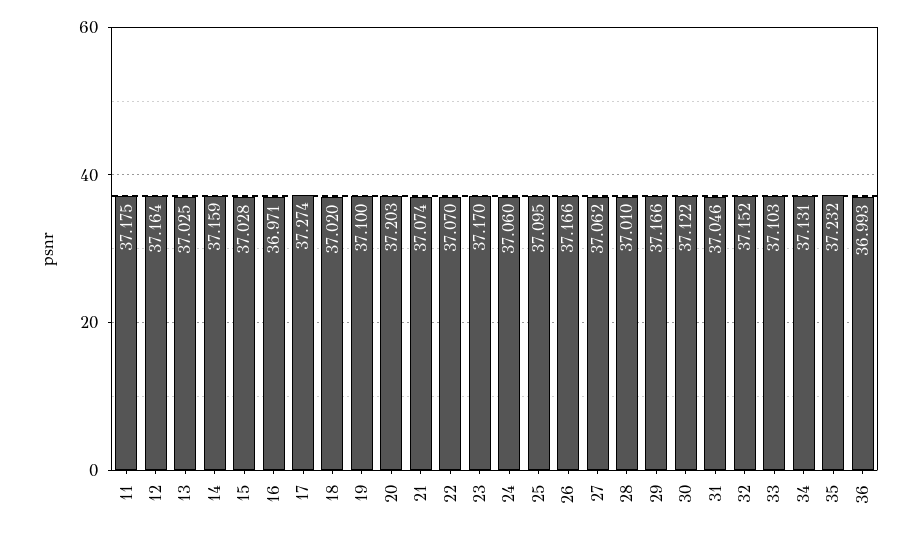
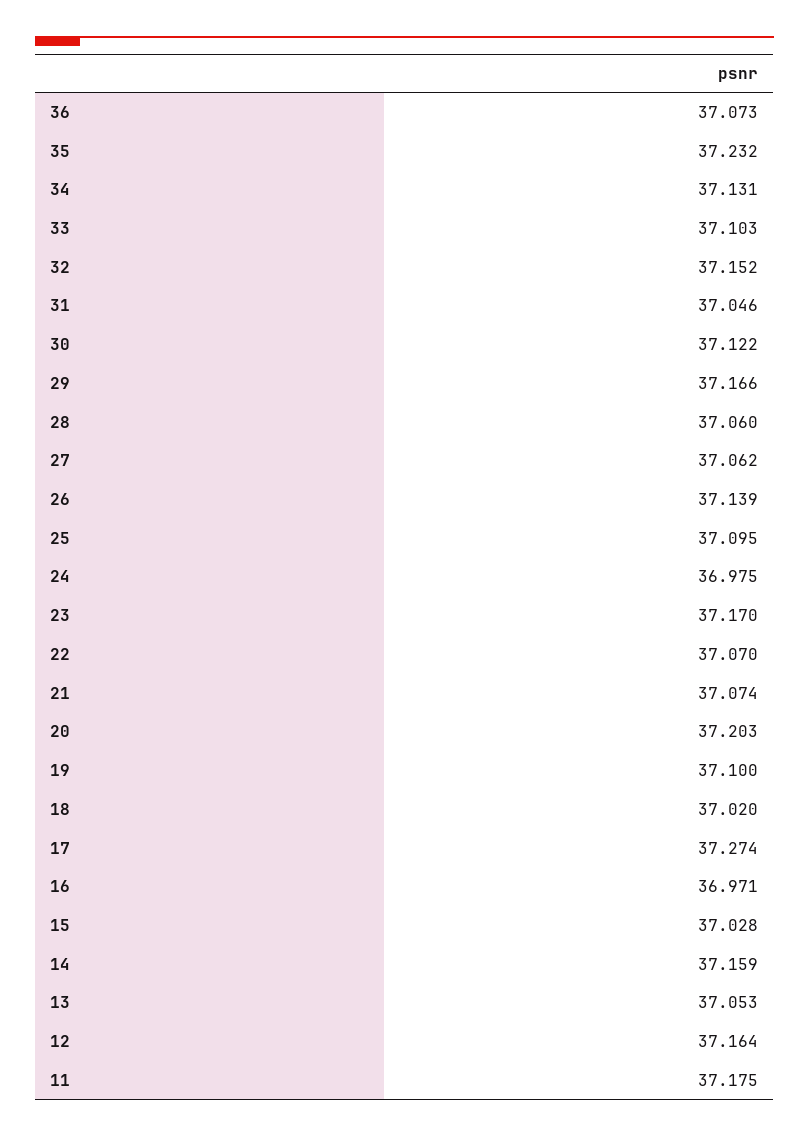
13: 37.025 -> 37.053
24: 37.06 -> 36.975
26: 37.166 -> 37.139
28: 37.01 -> 37.06
36: 36.993 -> 37.073

